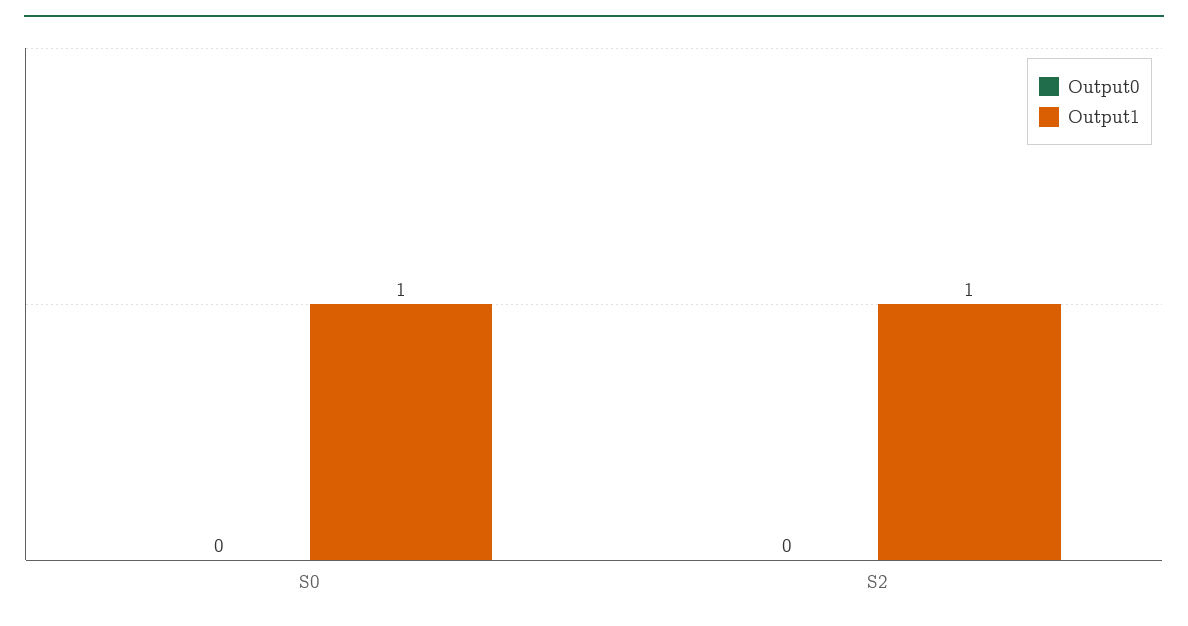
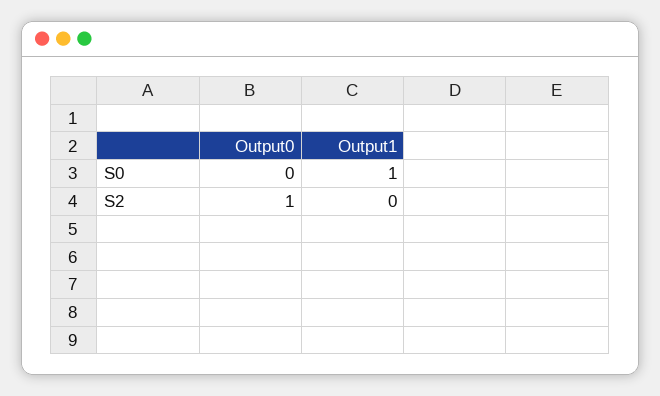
Output0, S2: 0 -> 1
Output1, S2: 1 -> 0

